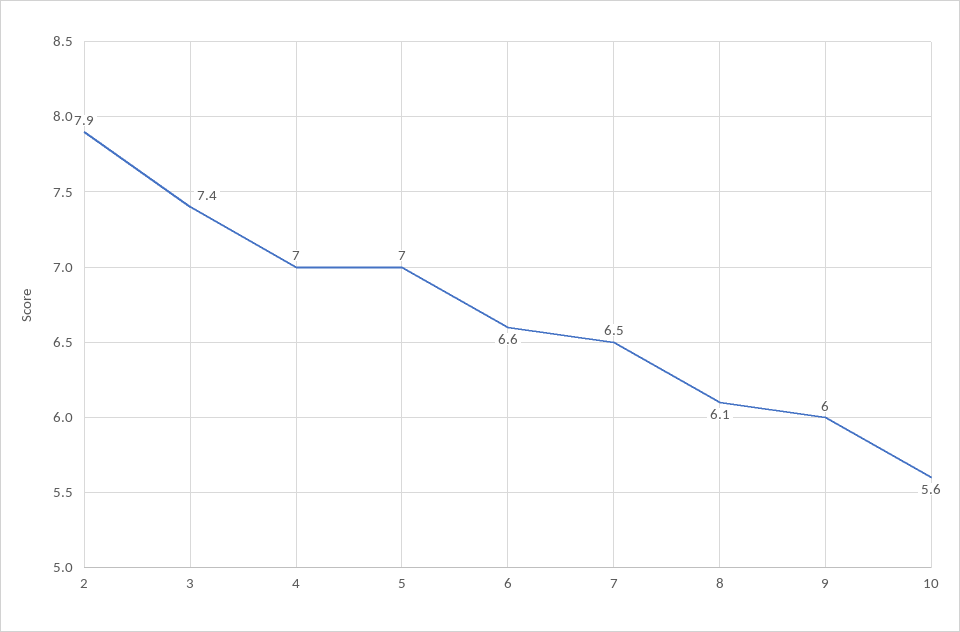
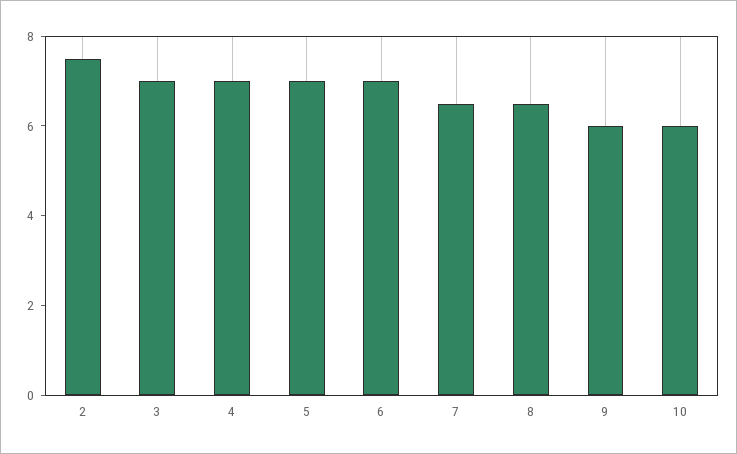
2: 7.9 -> 7.5
3: 7.4 -> 7
6: 6.6 -> 7
8: 6.1 -> 6.5
10: 5.6 -> 6

